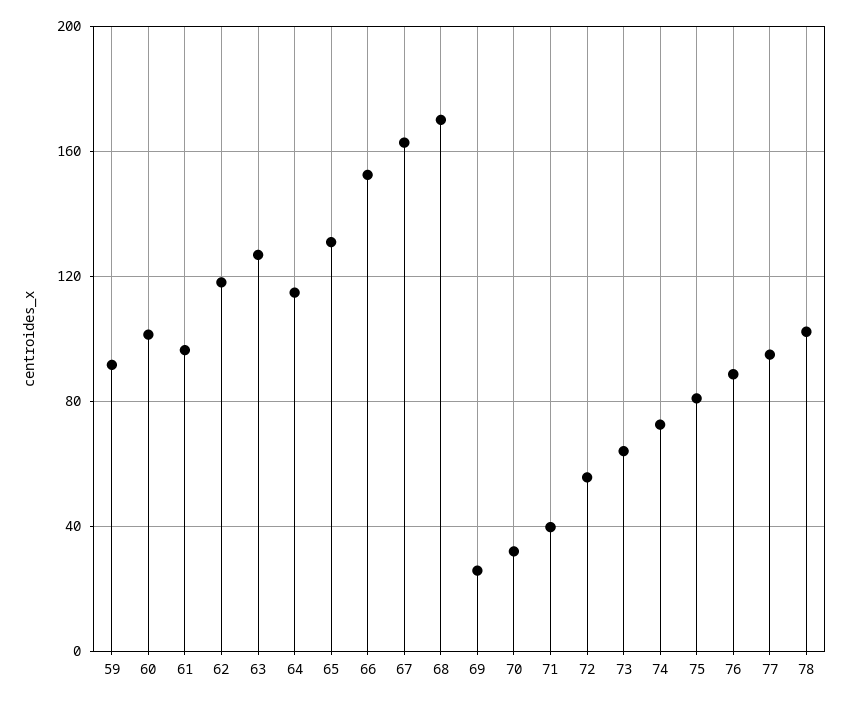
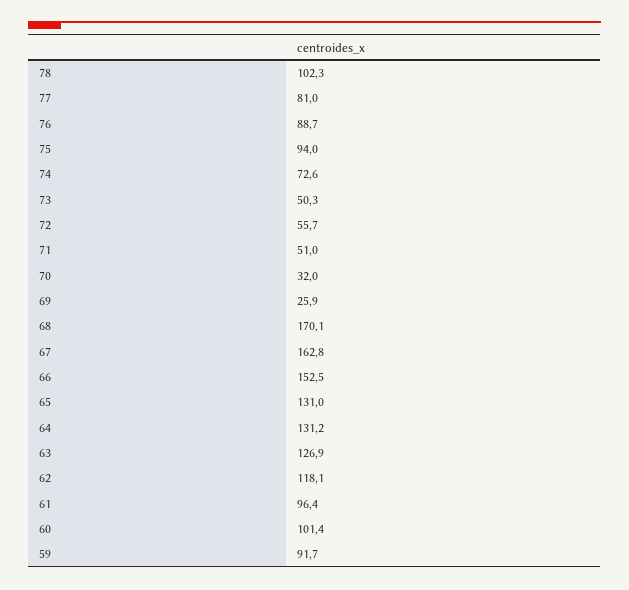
64: 115 -> 131.2
71: 40 -> 51
73: 65 -> 50.3
75: 80 -> 94
77: 95 -> 81

